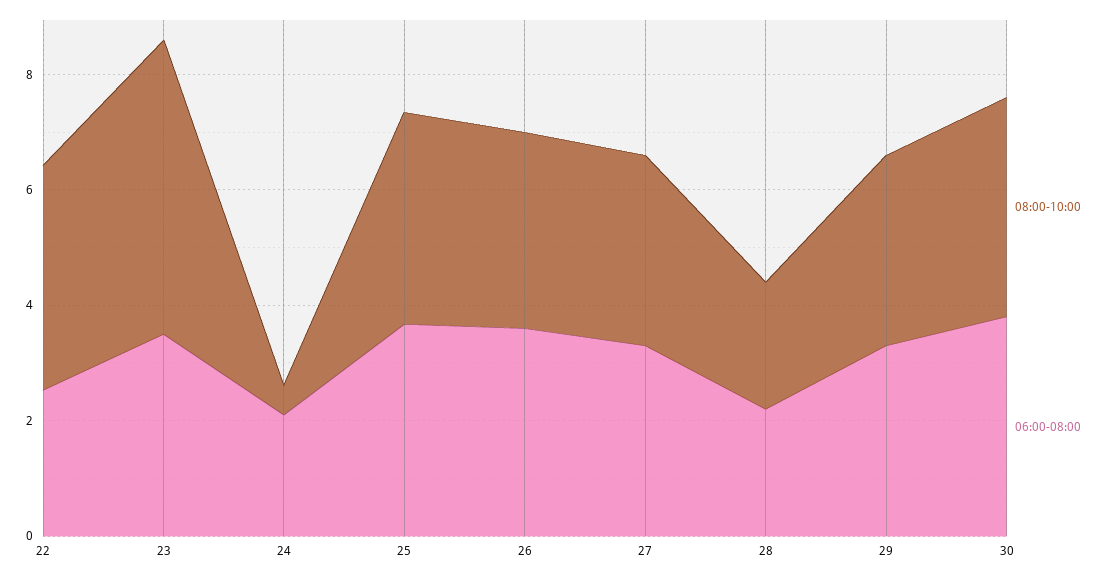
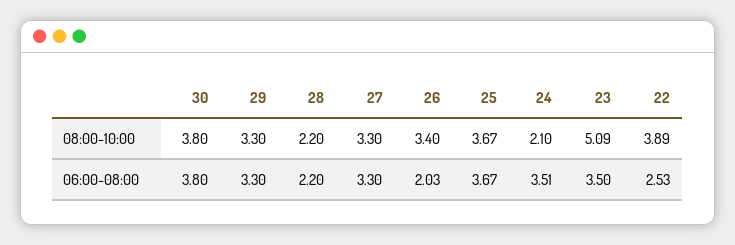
08:00-10:00, 24: 0.5 -> 2.1
06:00-08:00, 24: 2 -> 3.51
06:00-08:00, 26: 3.5 -> 2.03

